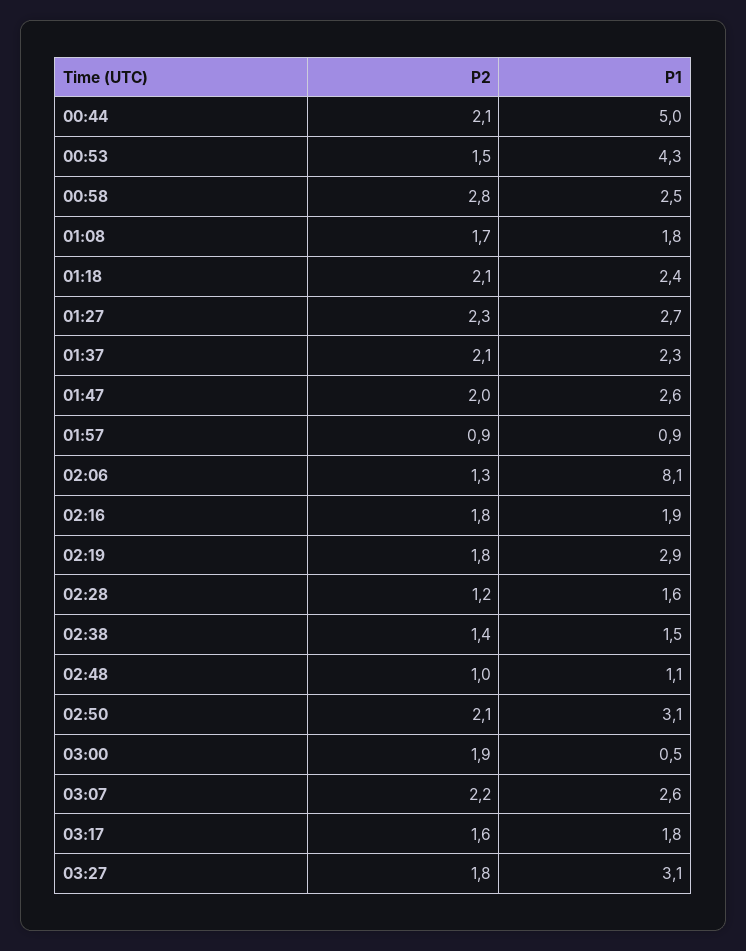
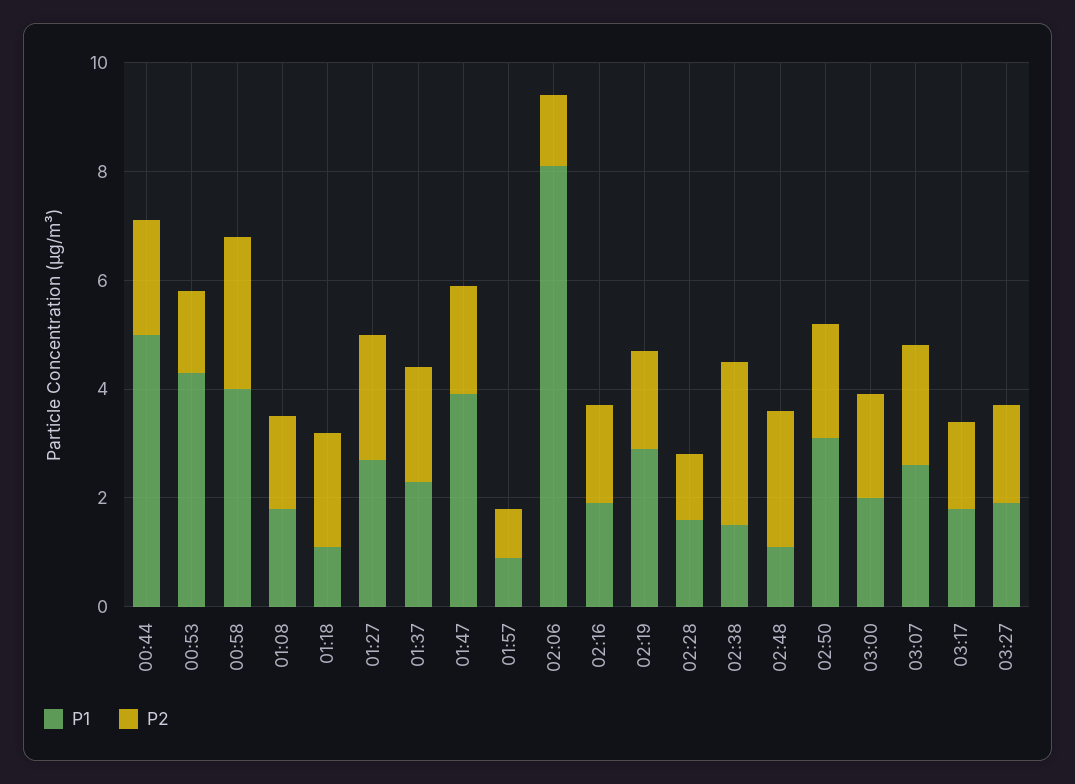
P1, 00:58: 2.5 -> 4
P1, 01:18: 2.4 -> 1
P1, 01:47: 2.6 -> 4
P2, 02:38: 1.4 -> 3
P2, 02:48: 1 -> 2.5
P1, 03:00: 0.5 -> 2
P1, 03:27: 3.1 -> 2

